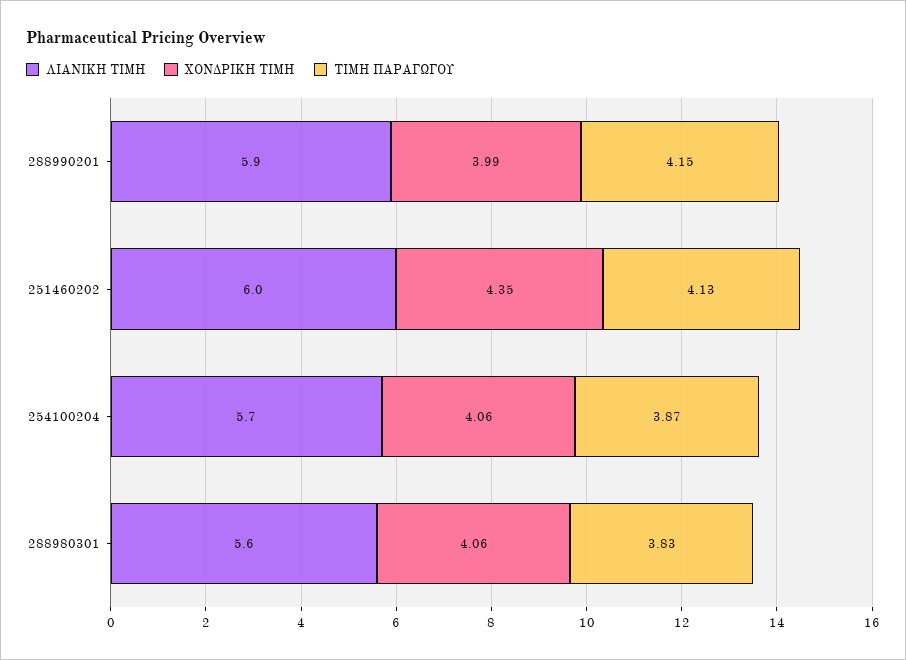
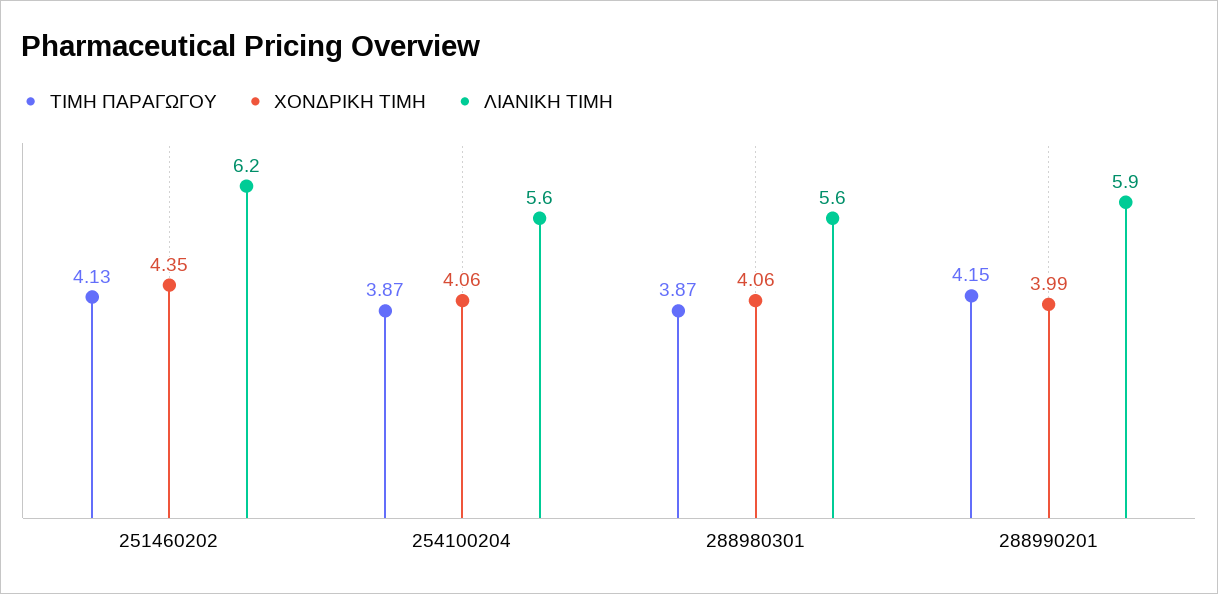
ΛΙΑΝΙΚΗ ΤΙΜΗ, 251460202: 6 -> 6.2
ΛΙΑΝΙΚΗ ΤΙΜΗ, 254100204: 5.7 -> 5.6
ΤΙΜΗ ΠΑΡΑΓΩΓΟΥ, 288980301: 3.83 -> 3.87

